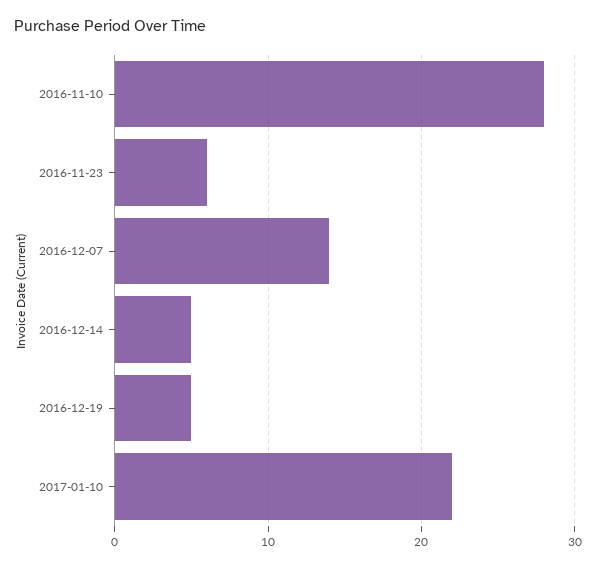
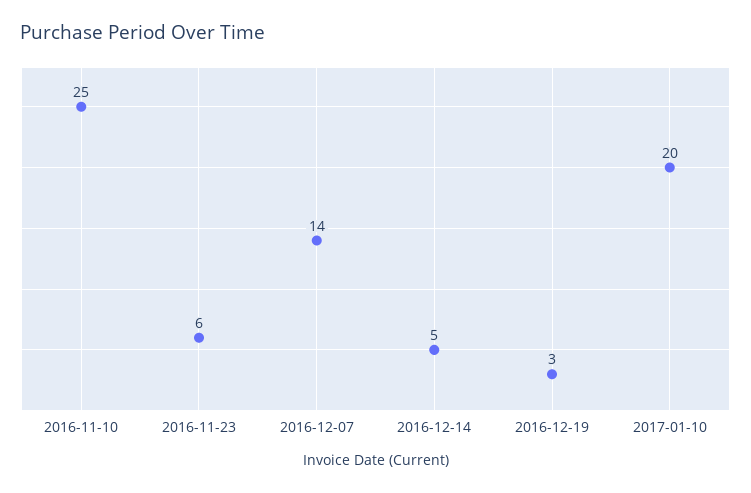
2016-11-10: 28 -> 25
2016-12-19: 5 -> 3
2017-01-10: 22 -> 20

